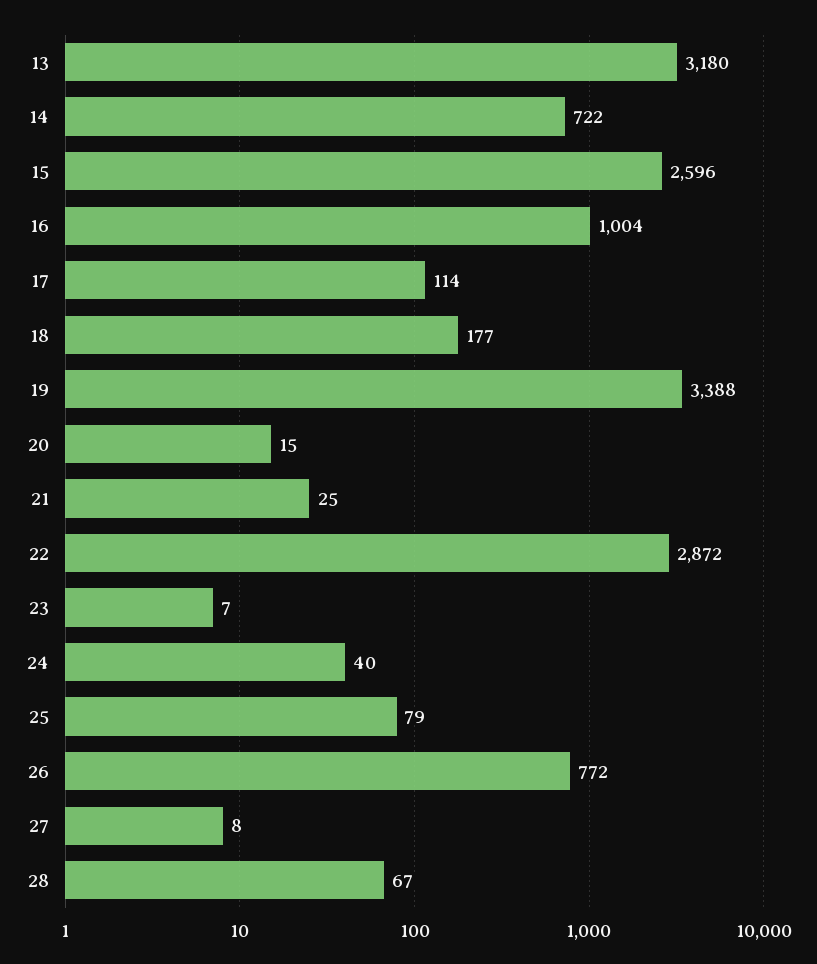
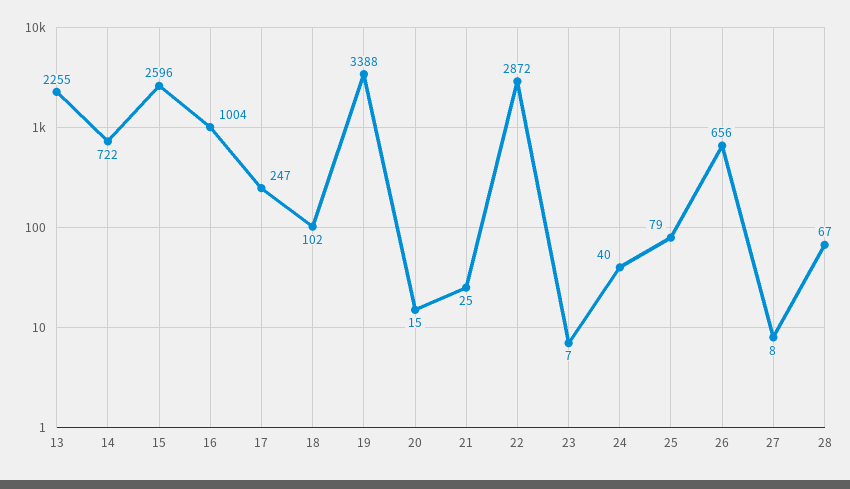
13: 3180 -> 2255
17: 114 -> 247
18: 177 -> 102
26: 772 -> 656

